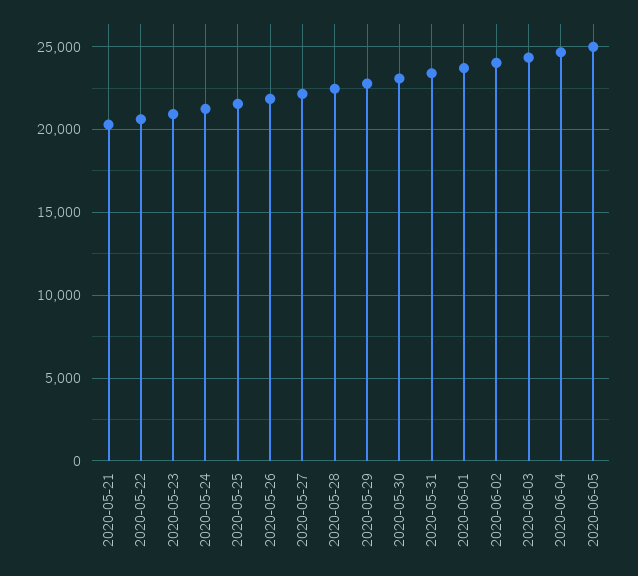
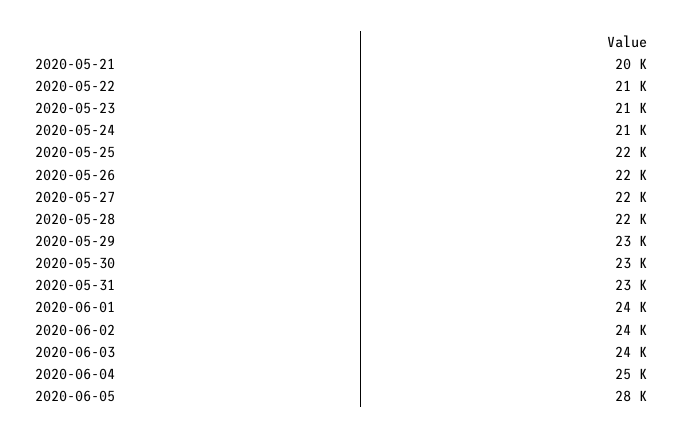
2020-06-05: 25000 -> 28000

